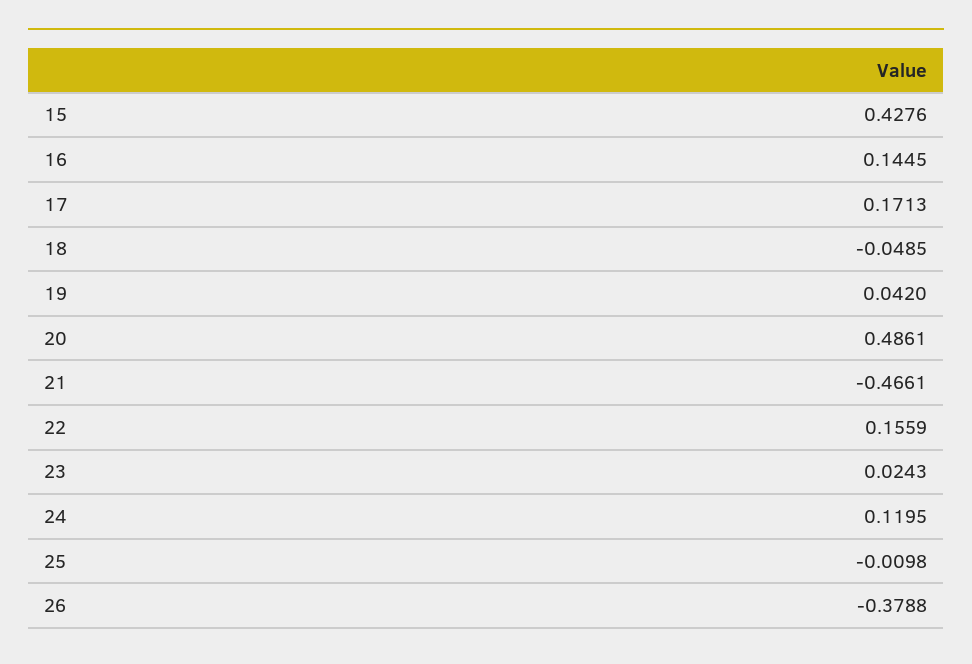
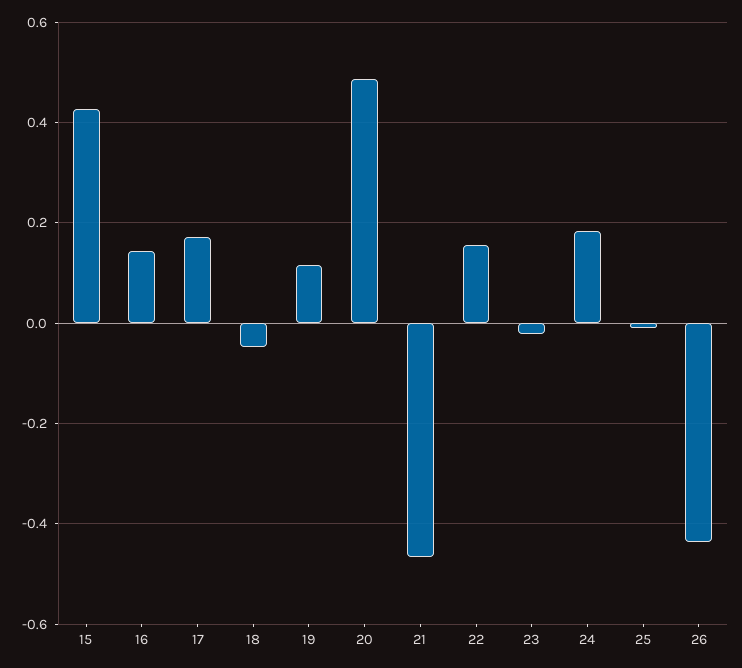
19: 0.042 -> 0.12
23: 0.0243 -> -0.02
24: 0.1195 -> 0.18
26: -0.3788 -> -0.44

